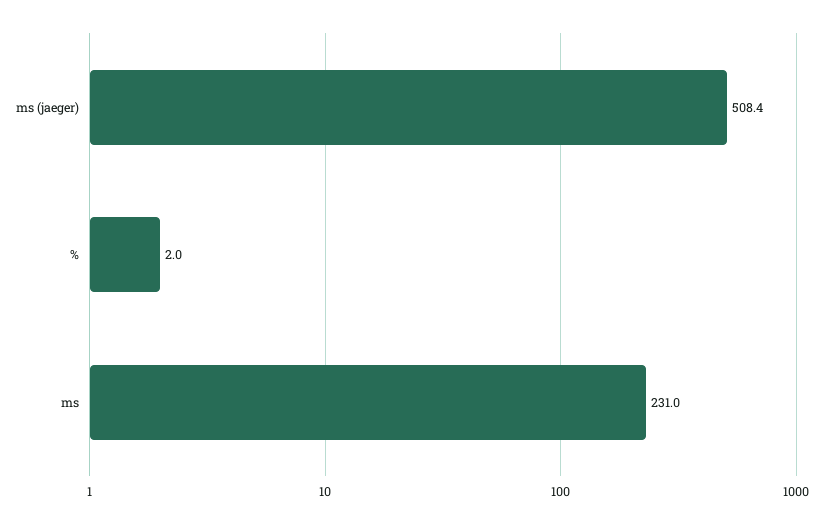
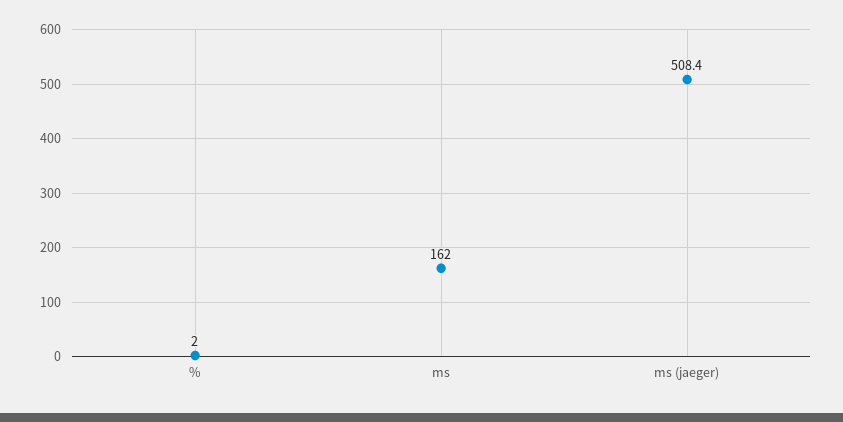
ms: 231 -> 162

